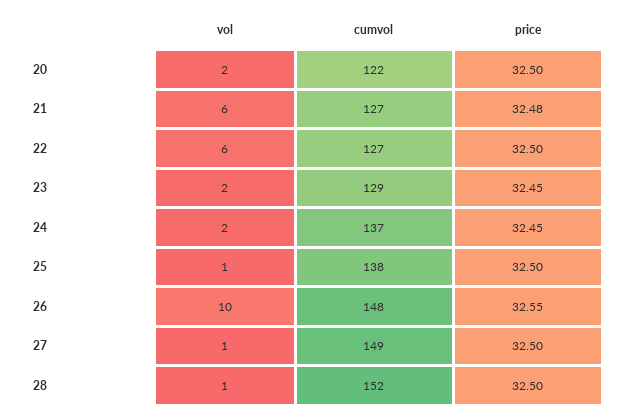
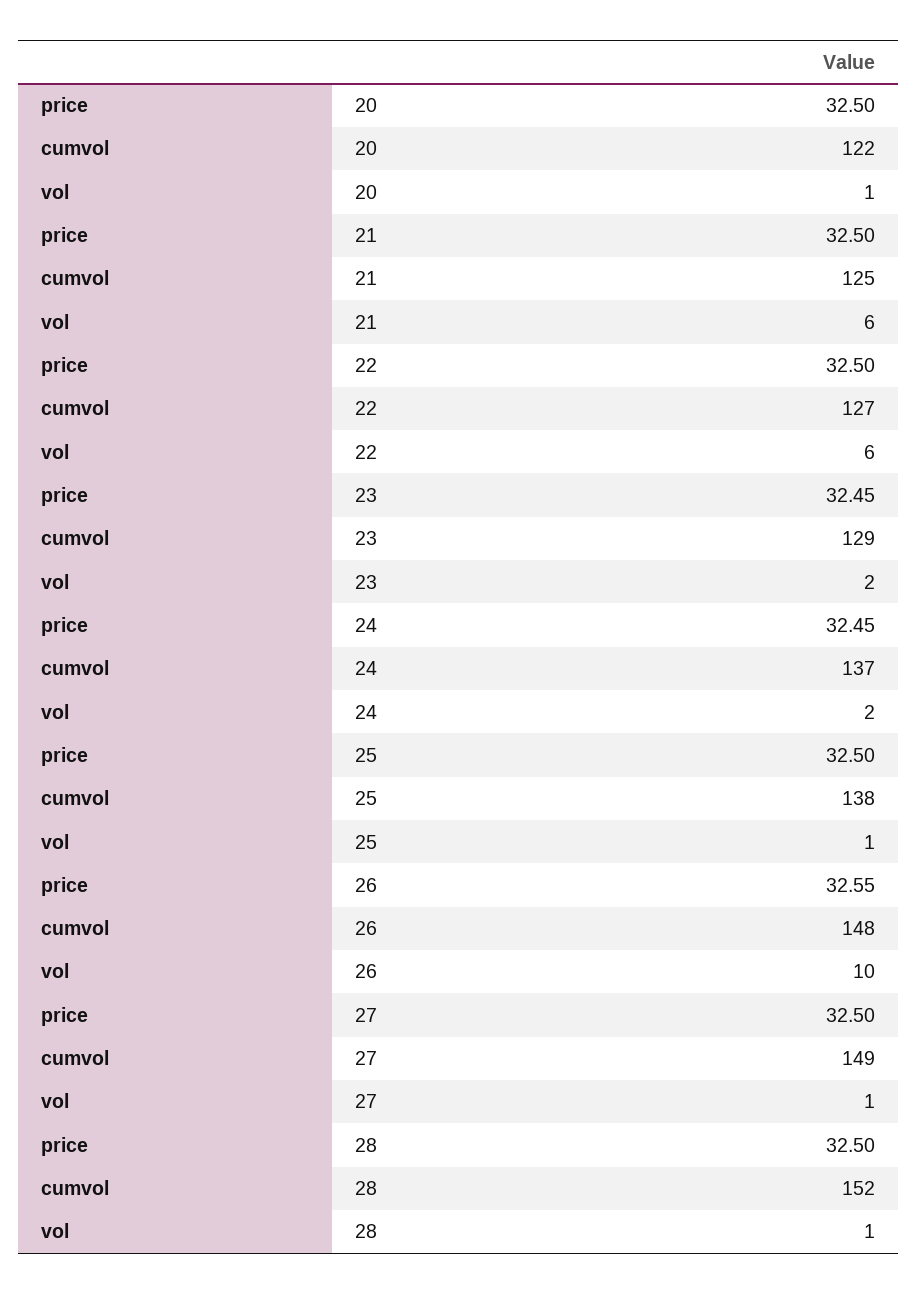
vol, 20: 2 -> 1
cumvol, 21: 127 -> 125
price, 21: 32.48 -> 32.5

